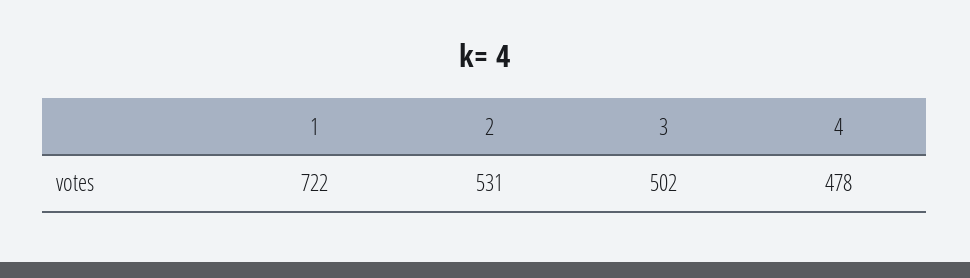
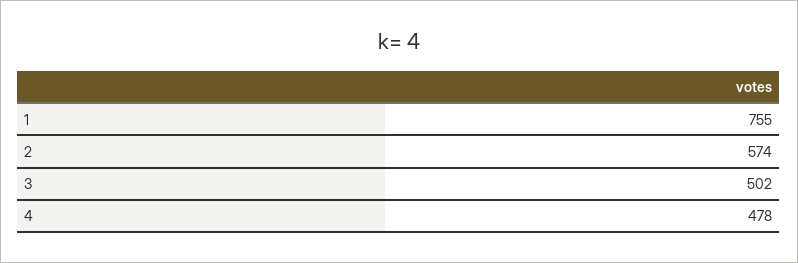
1: 722 -> 755
2: 531 -> 574

